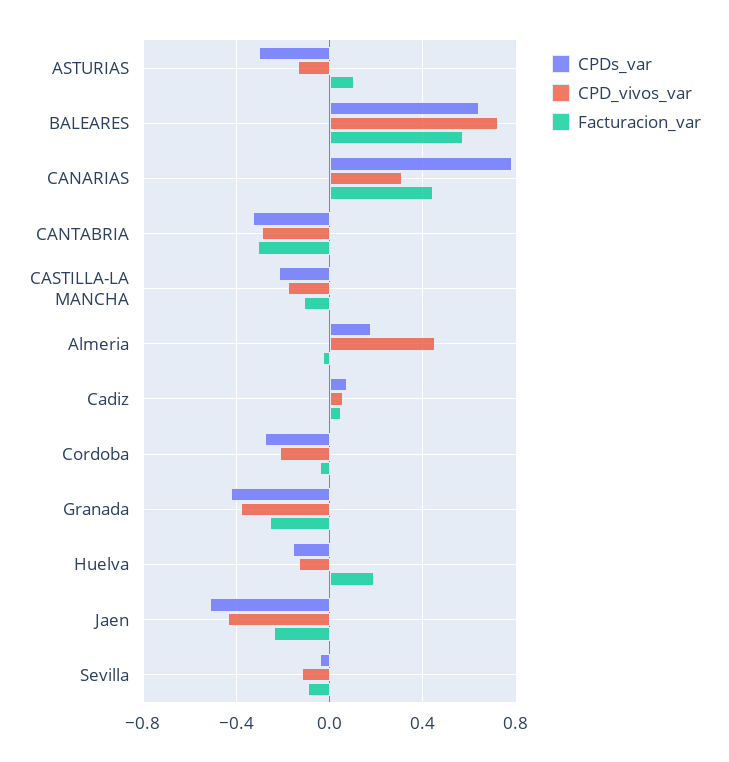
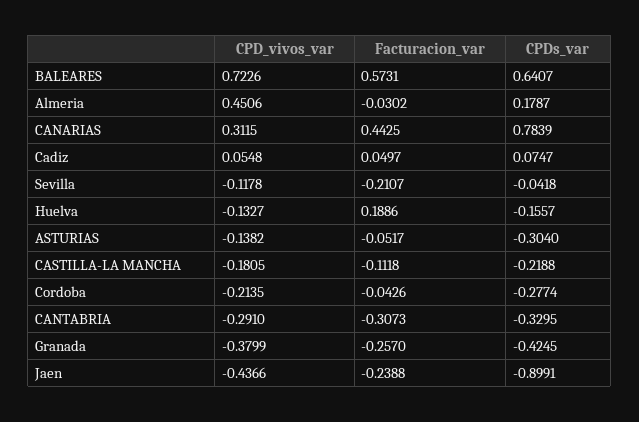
Facturacion_var, ASTURIAS: 0.1 -> -0.0517
CPDs_var, Jaen: -0.5 -> -0.8991
Facturacion_var, Sevilla: -0.1 -> -0.2107

